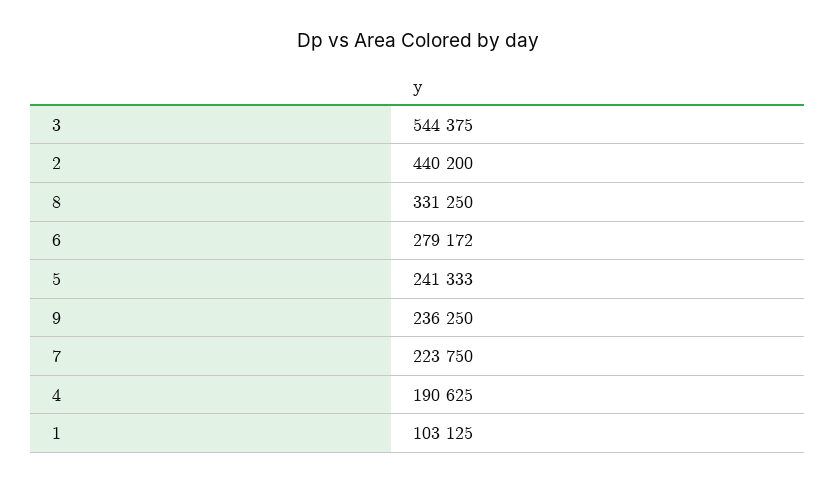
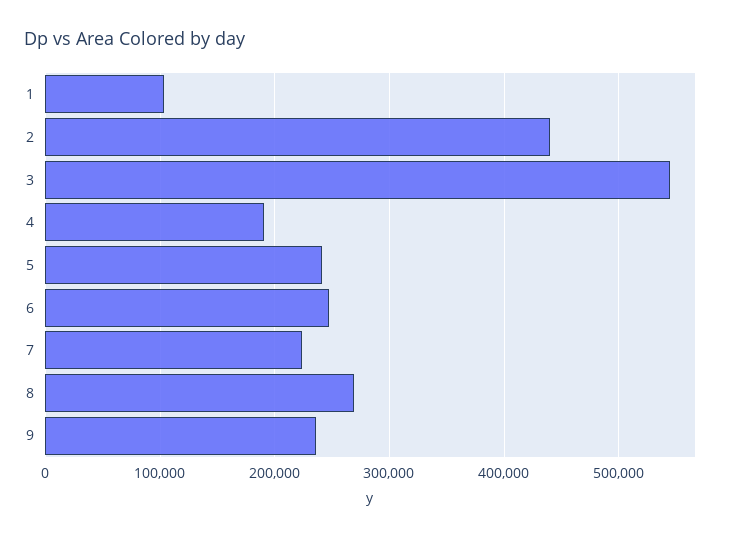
8: 331250 -> 270000
6: 279172 -> 250000

